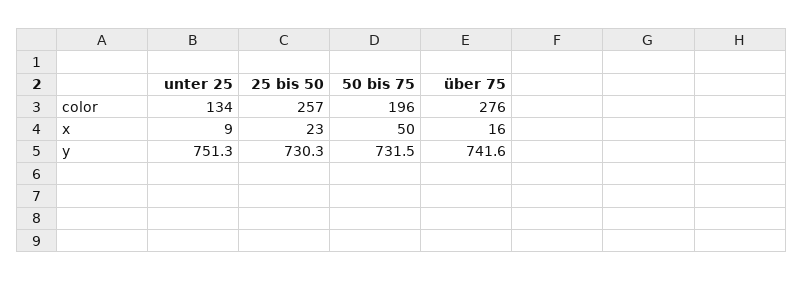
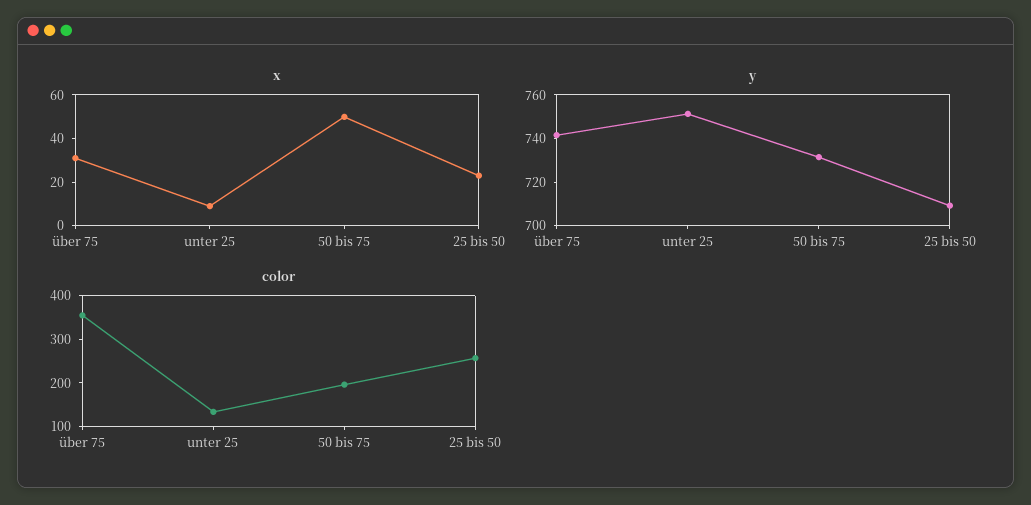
color, über 75: 276 -> 360
x, über 75: 16 -> 30
y, 25 bis 50: 730.3 -> 710

